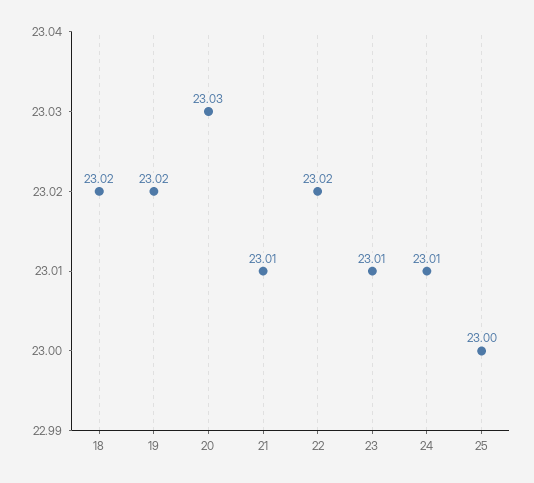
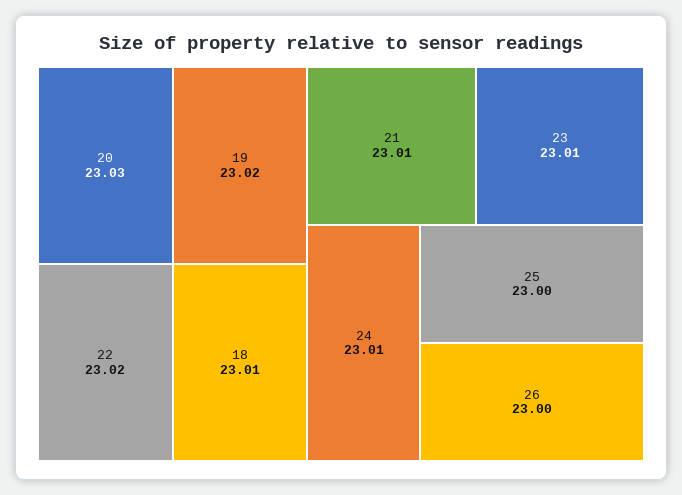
18: 23.02 -> 23.01
26: none -> 23

